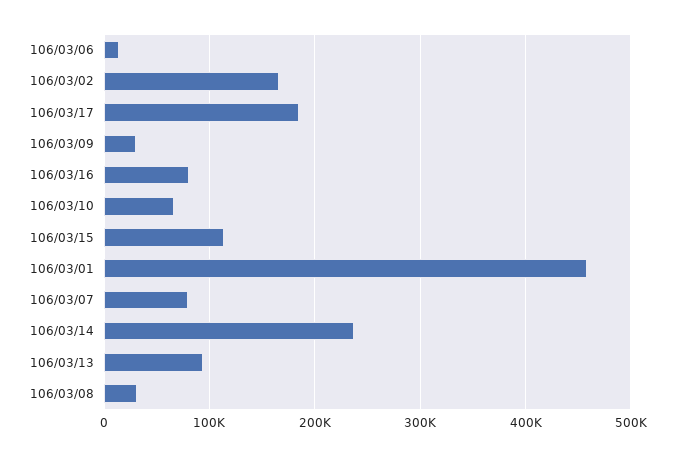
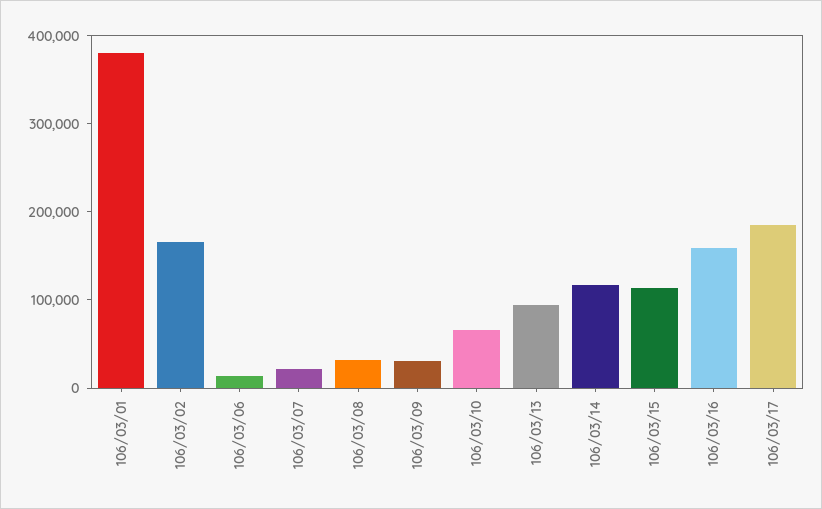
106/03/16: 80000 -> 160000
106/03/01: 460000 -> 380000
106/03/07: 80000 -> 20000
106/03/14: 240000 -> 120000

